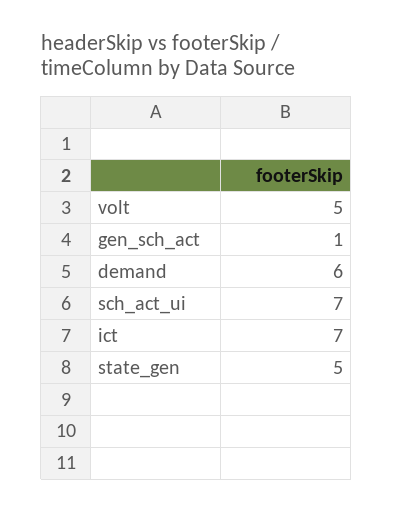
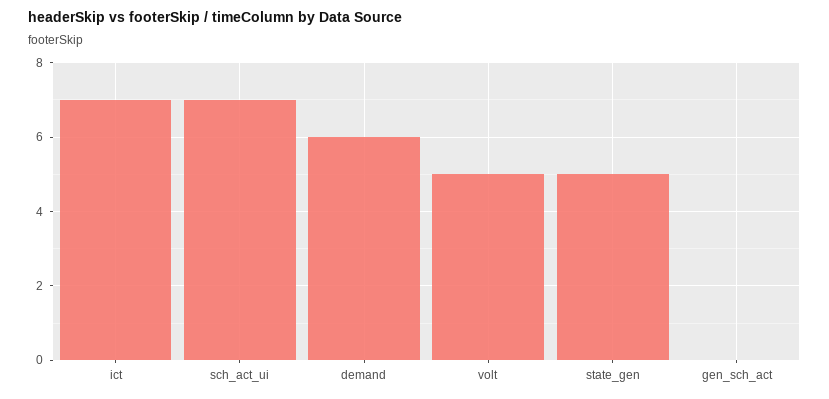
gen_sch_act: 1 -> 0

